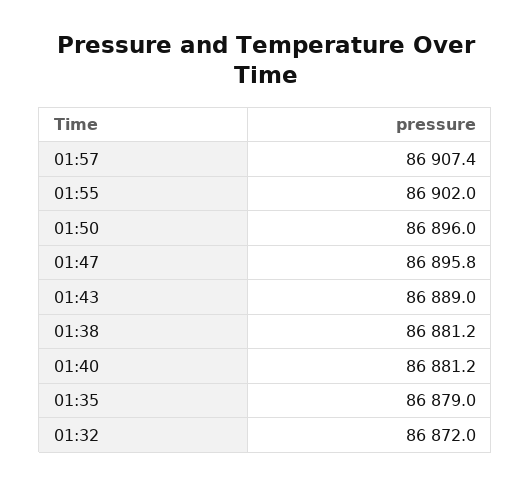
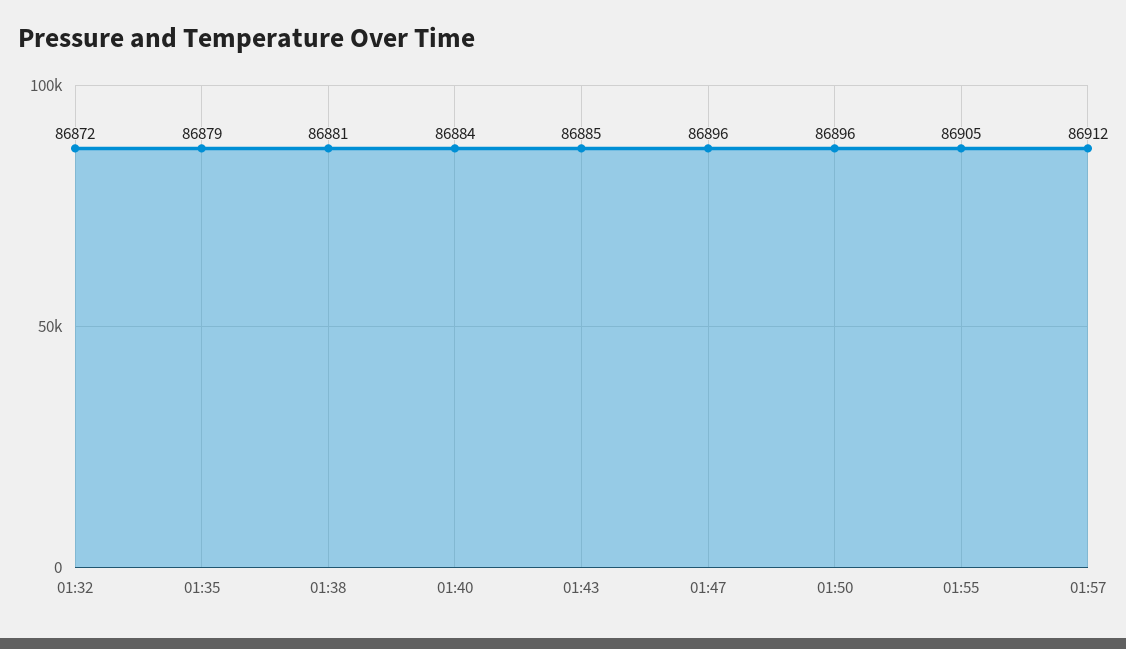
01:57: 86907.4 -> 86912
01:55: 86902 -> 86905
01:43: 86889 -> 86885
01:40: 86881.2 -> 86884

